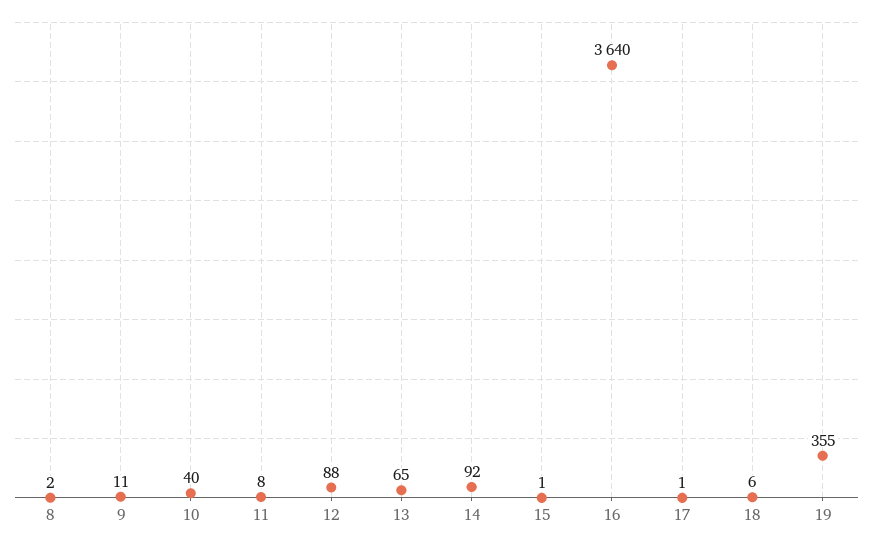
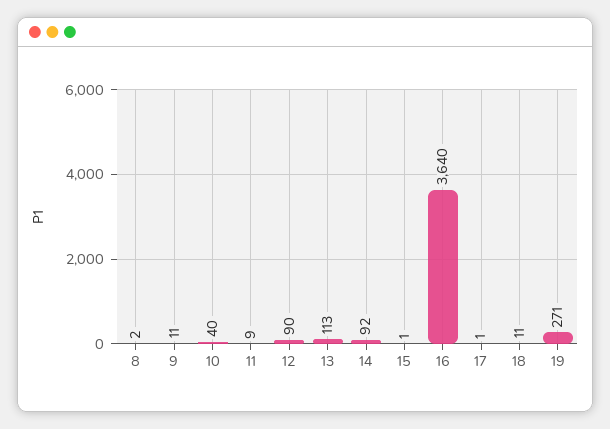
11: 8 -> 9
12: 88 -> 90
13: 65 -> 113
18: 6 -> 11
19: 355 -> 271

